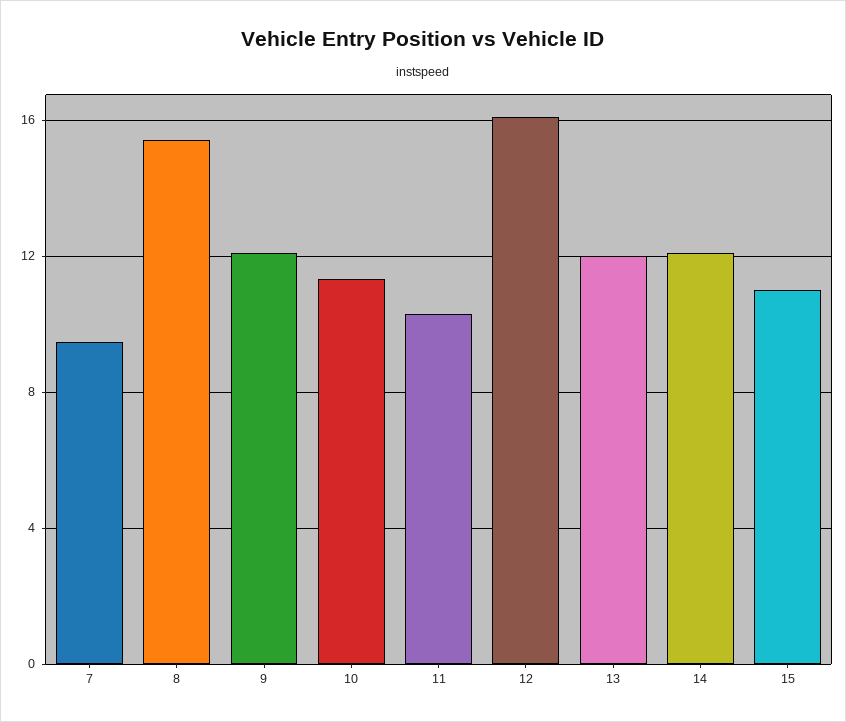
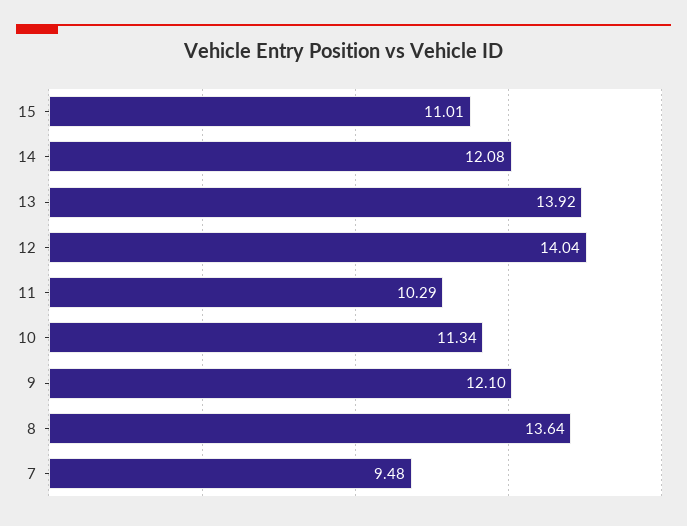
8: 15.5 -> 13.64
12: 16 -> 14.04
13: 12 -> 13.92

